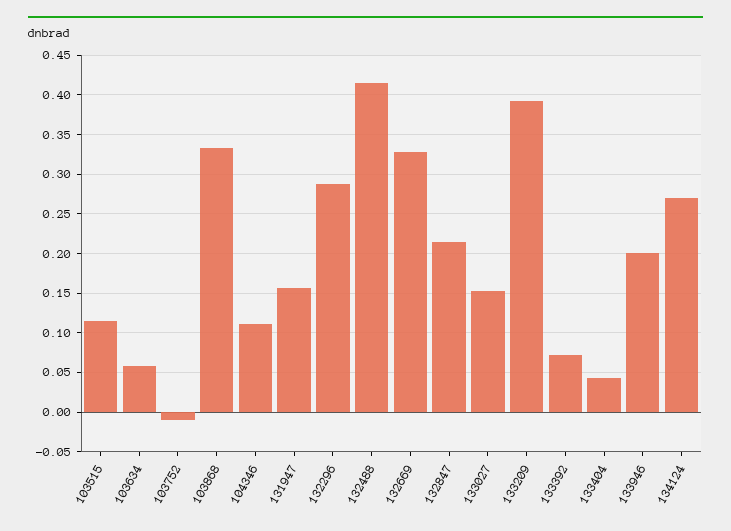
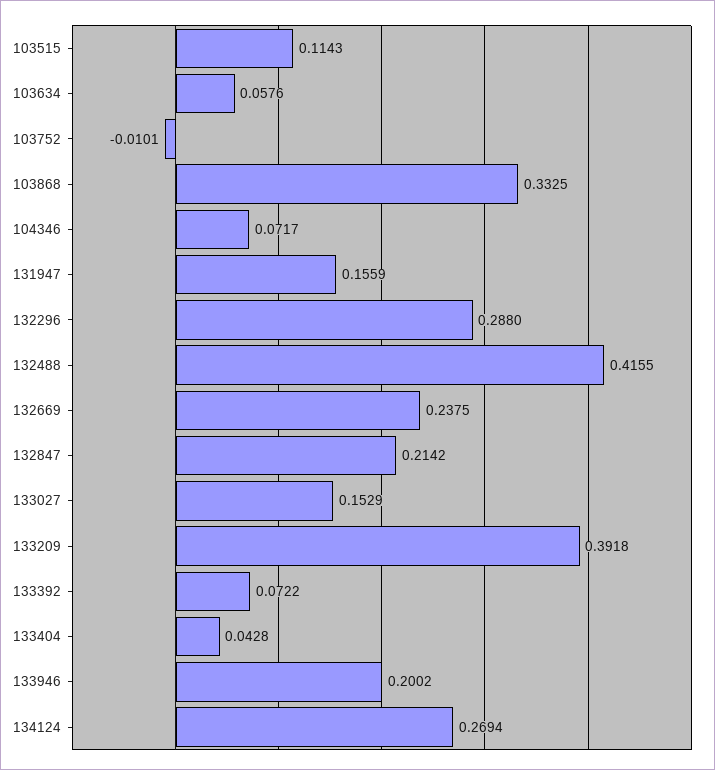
104346: 0.11 -> 0.0717
132669: 0.33 -> 0.2375

